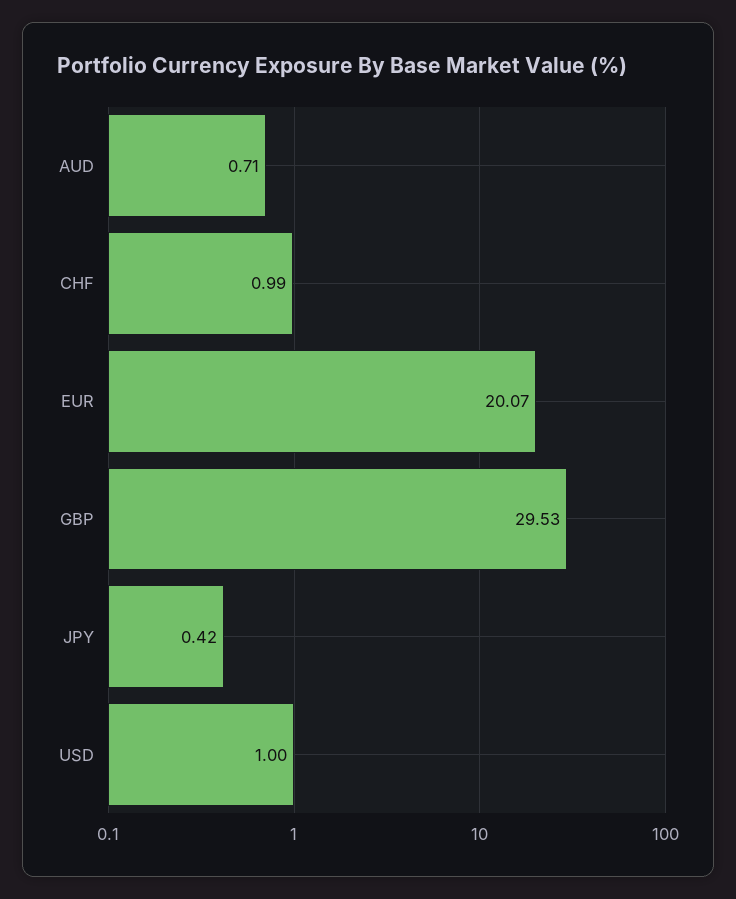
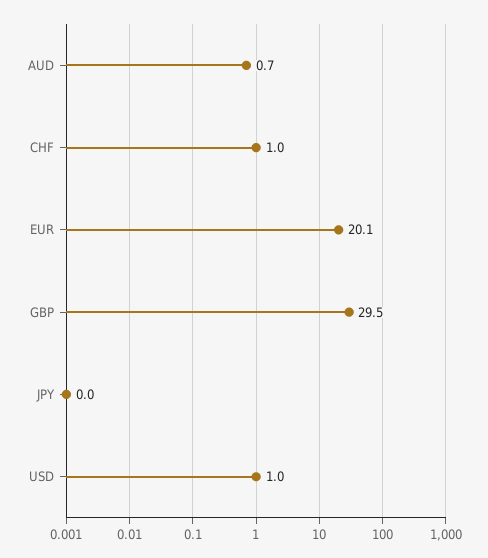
JPY: 0.42 -> 0

